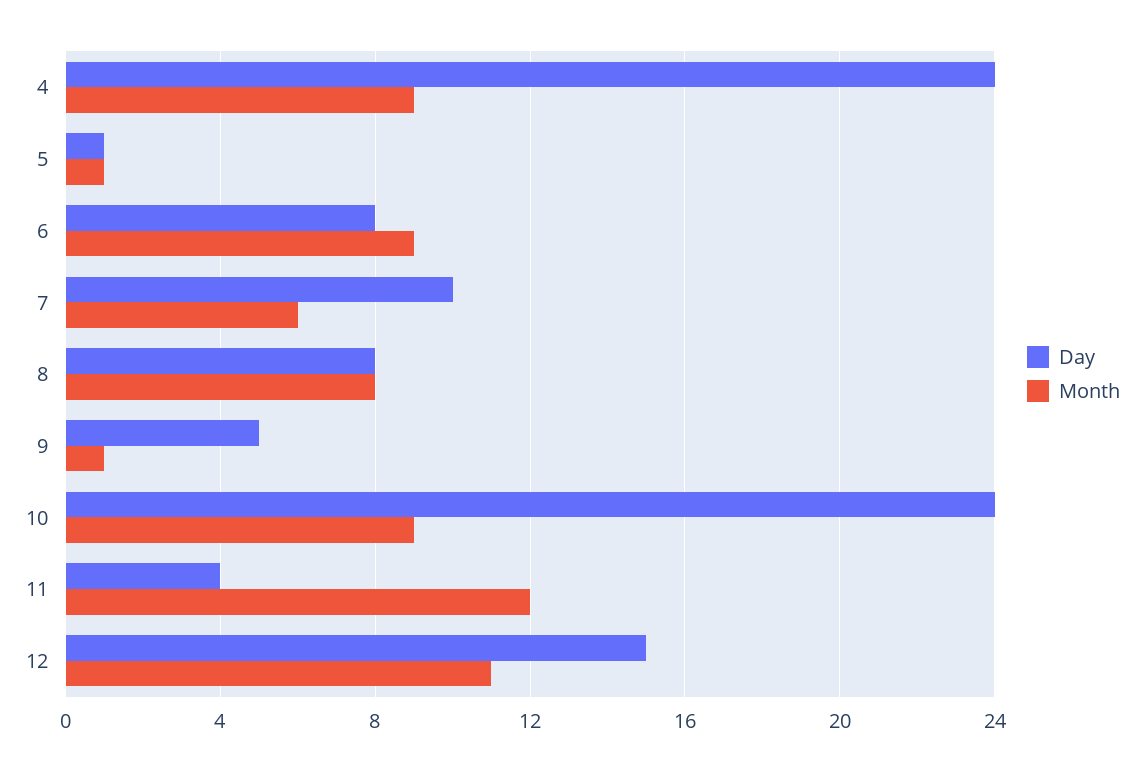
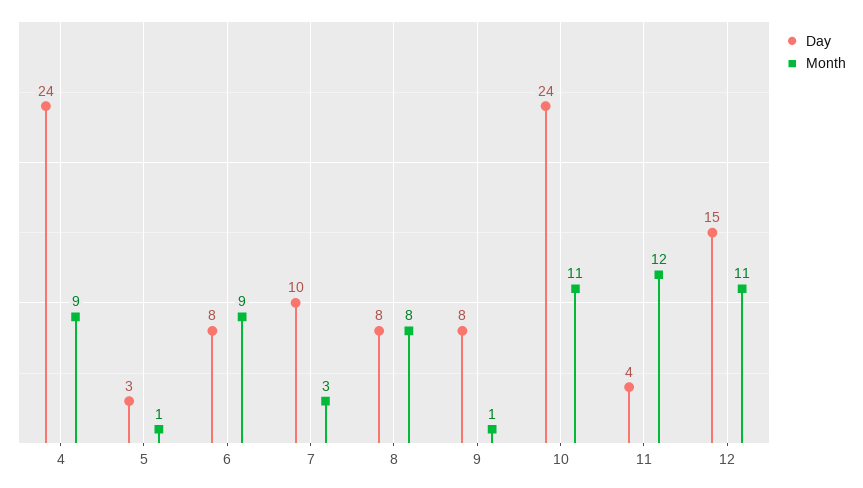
Day, 5: 1 -> 3
Month, 7: 6 -> 3
Day, 9: 5 -> 8
Month, 10: 9 -> 11

